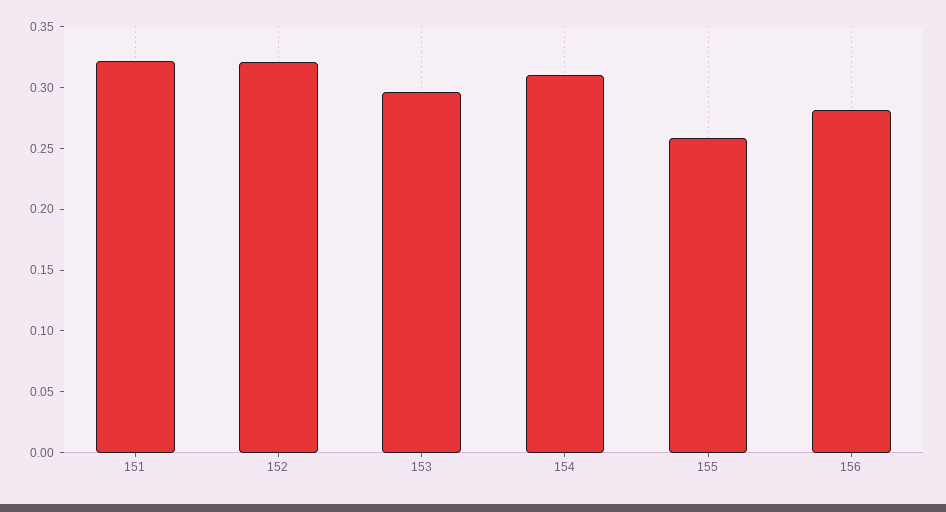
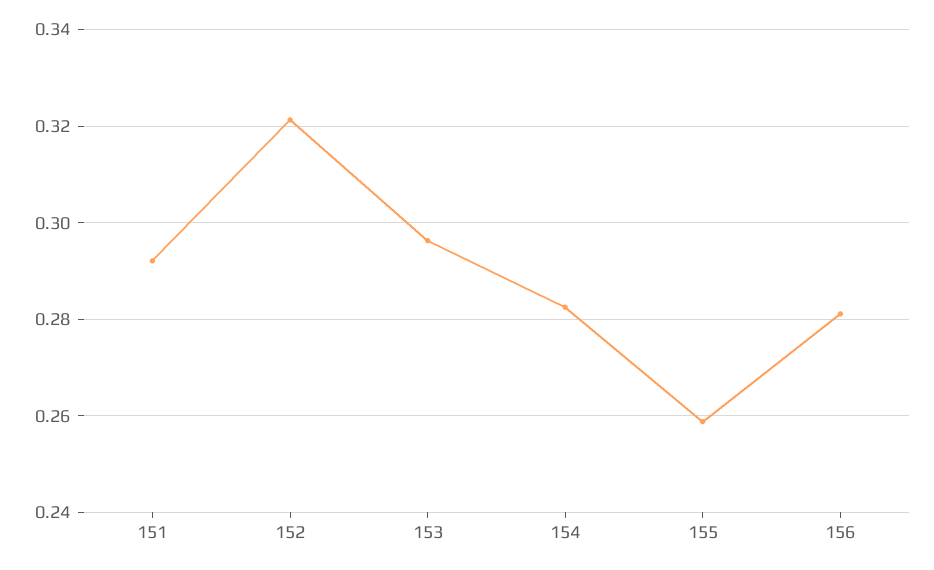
151: 0.32 -> 0.292
154: 0.31 -> 0.282

